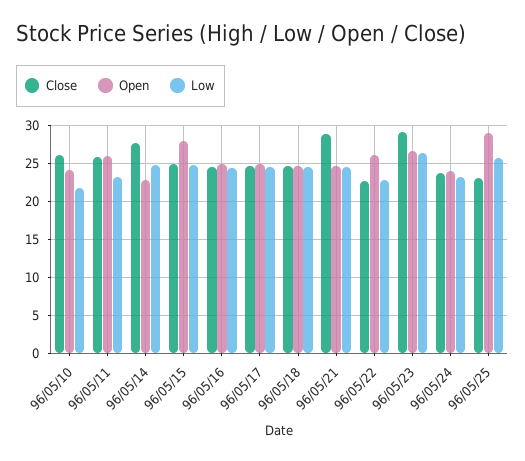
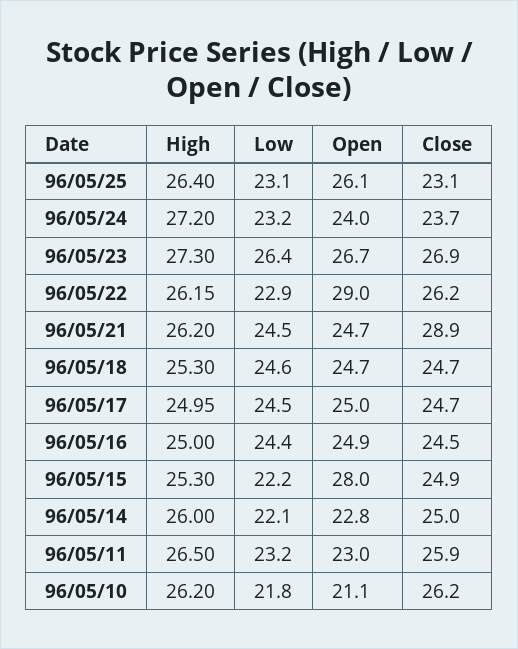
Open, 96/05/10: 24 -> 21.1
Open, 96/05/11: 26 -> 23
Close, 96/05/14: 28 -> 25
Low, 96/05/14: 25 -> 22.1
Low, 96/05/15: 25 -> 22.2
Close, 96/05/22: 23 -> 26.2
Open, 96/05/22: 26 -> 29
Close, 96/05/23: 29 -> 26.9
Open, 96/05/25: 29 -> 26.1
Low, 96/05/25: 26 -> 23.1
High, 96/05/25: none -> 26.4
High, 96/05/24: none -> 27.2
High, 96/05/23: none -> 27.3
High, 96/05/22: none -> 26.15
High, 96/05/21: none -> 26.2
High, 96/05/18: none -> 25.3
High, 96/05/17: none -> 24.95
High, 96/05/16: none -> 25
High, 96/05/15: none -> 25.3
High, 96/05/14: none -> 26
High, 96/05/11: none -> 26.5
High, 96/05/10: none -> 26.2

